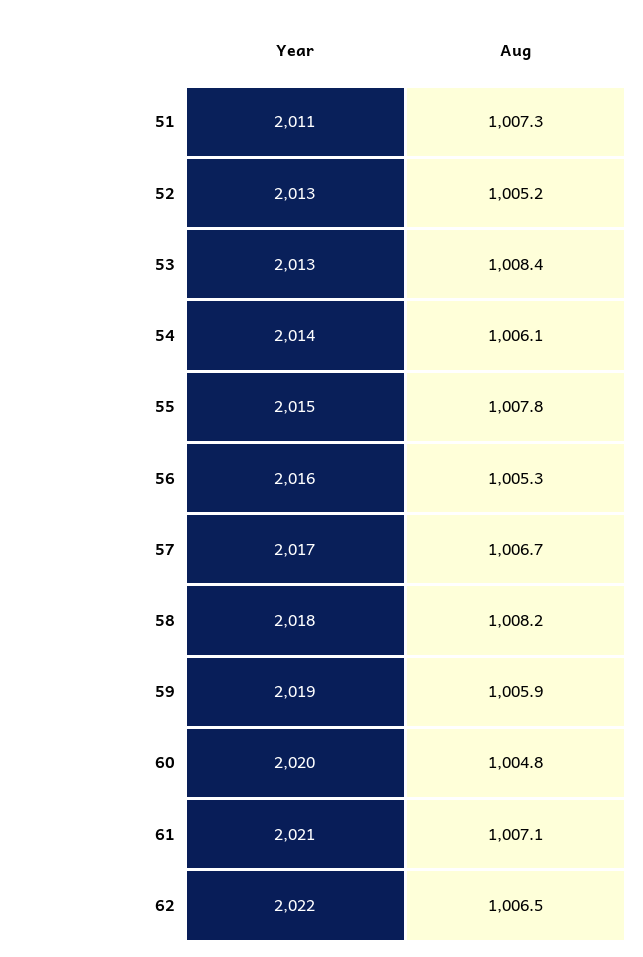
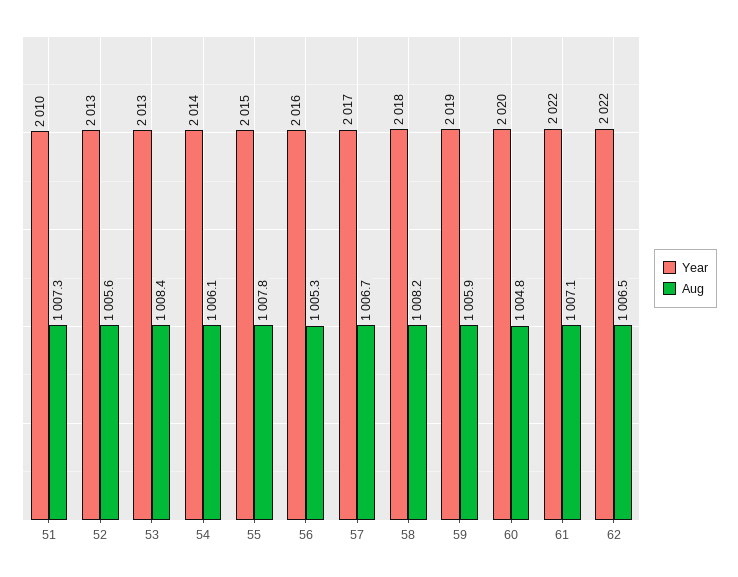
Year, 51: 2011 -> 2010
Aug, 52: 1005.2 -> 1005.6
Year, 61: 2021 -> 2022

